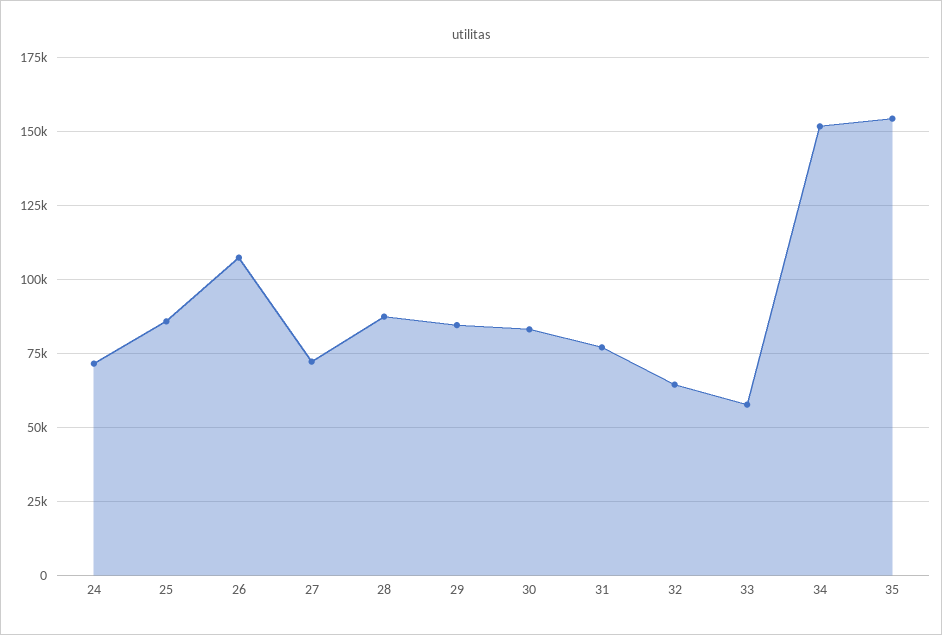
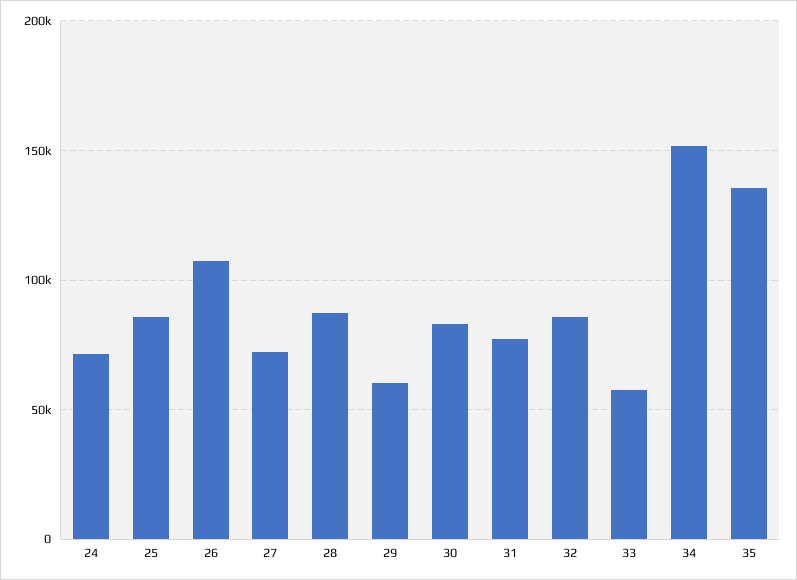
29: 85000 -> 60000
32: 65000 -> 85000
35: 155000 -> 135000

